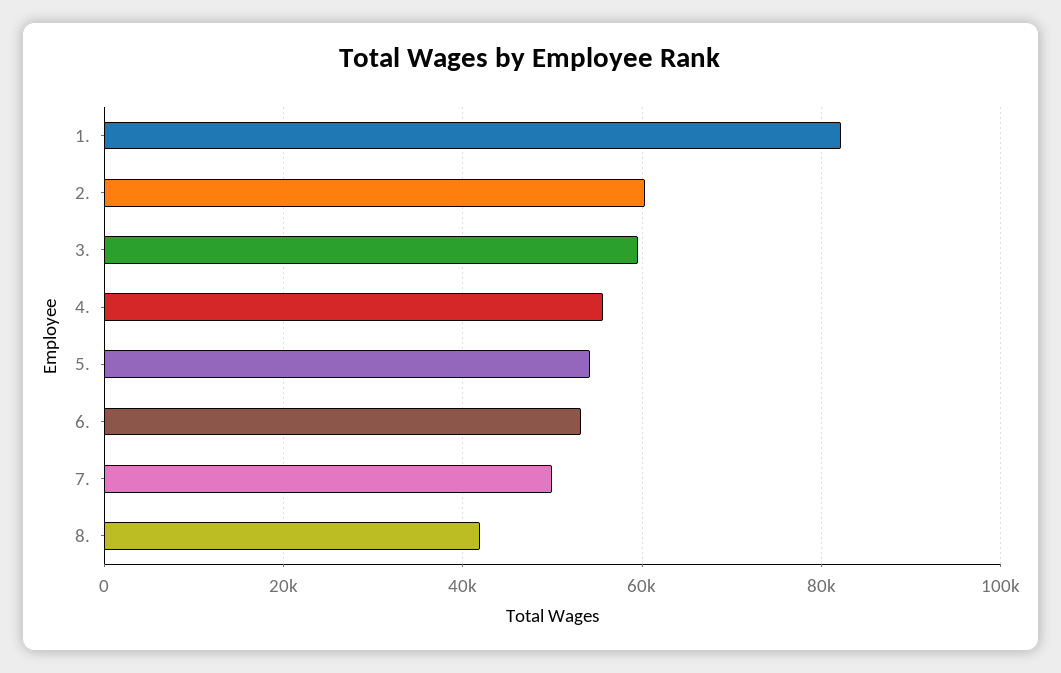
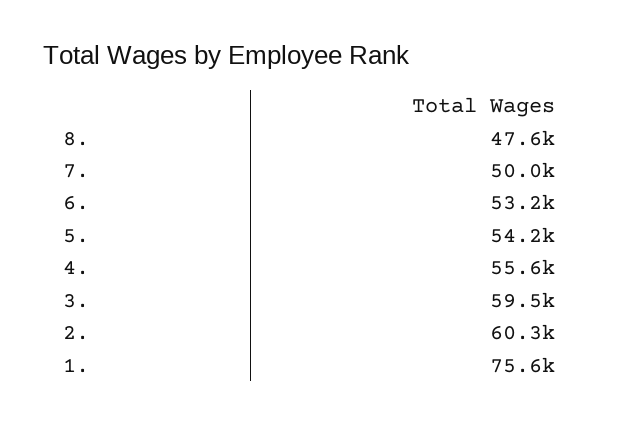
1.: 82000 -> 75600
8.: 42000 -> 47600

